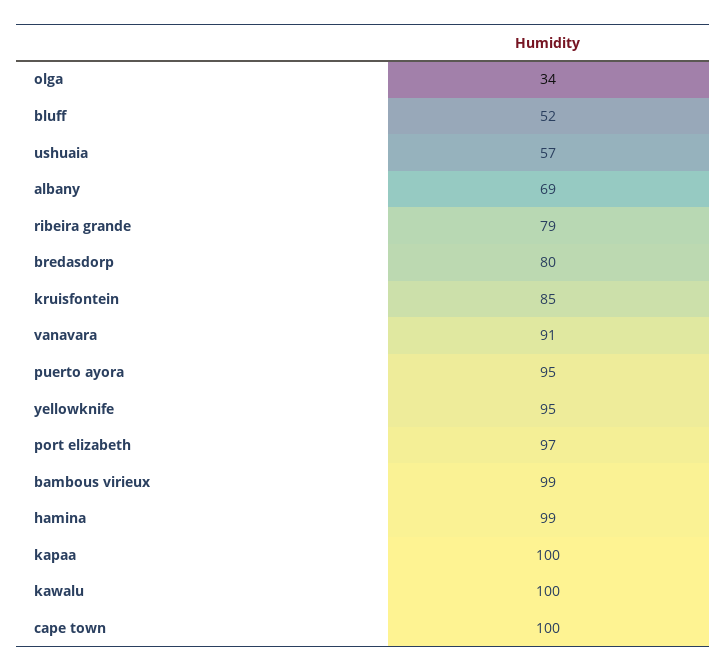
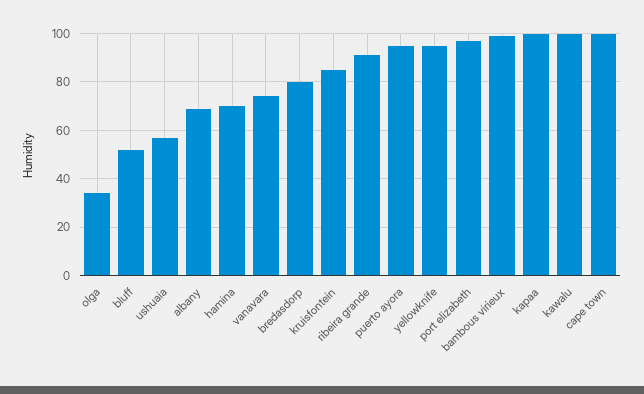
ribeira grande: 79 -> 90
vanavara: 91 -> 75
hamina: 99 -> 70

